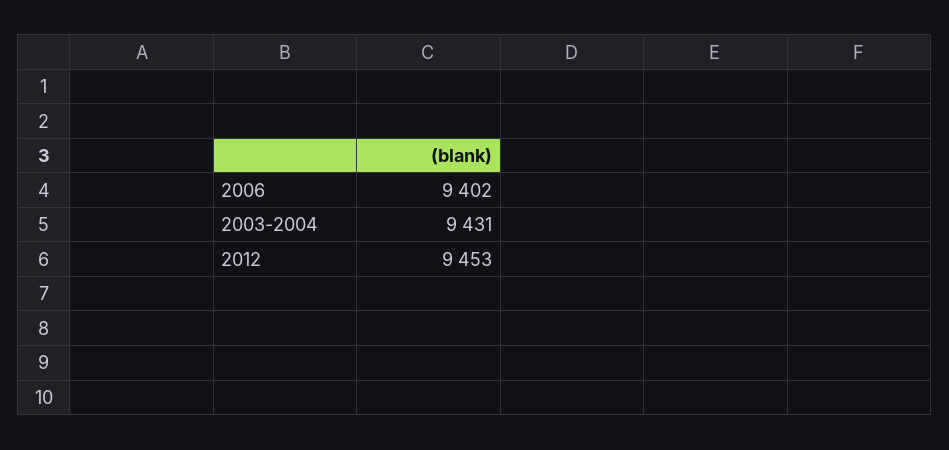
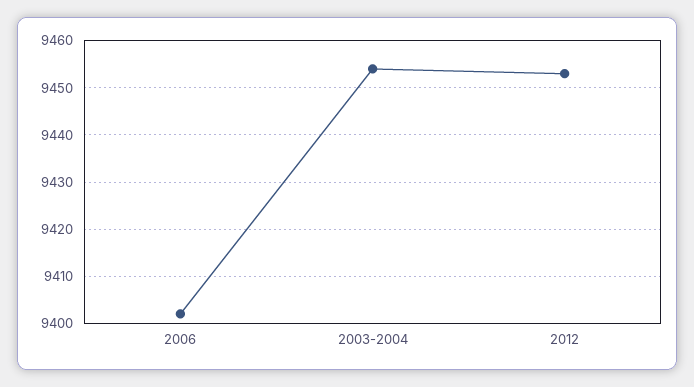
2003-2004: 9431 -> 9455

